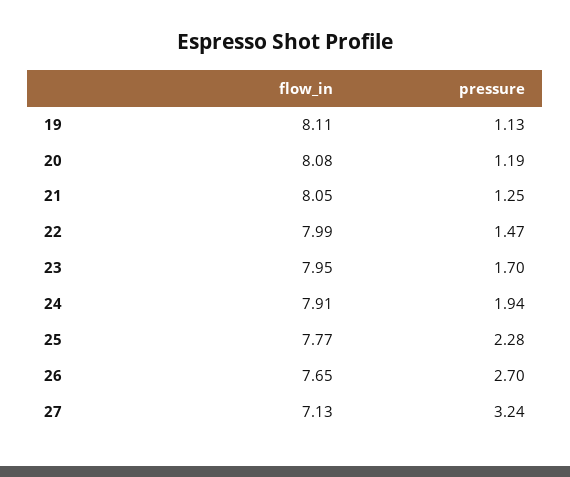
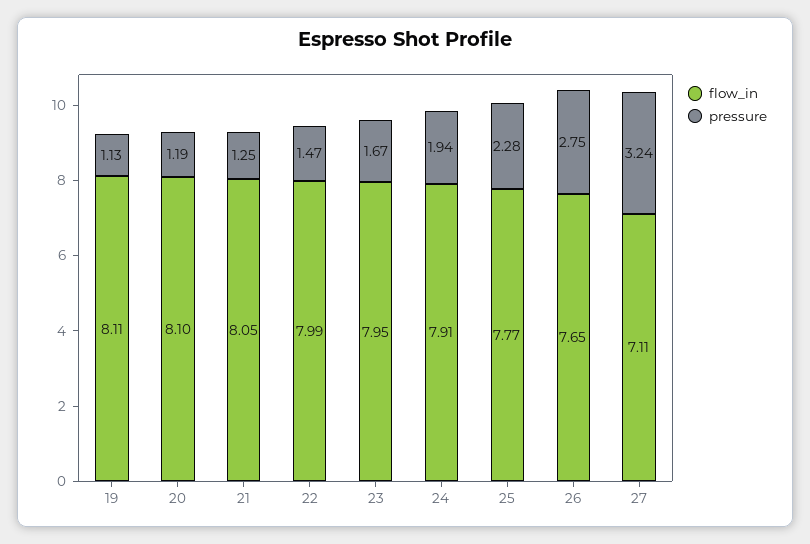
flow_in, 20: 8.08 -> 8.1
pressure, 23: 1.7 -> 1.67
pressure, 26: 2.7 -> 2.75
flow_in, 27: 7.13 -> 7.11

